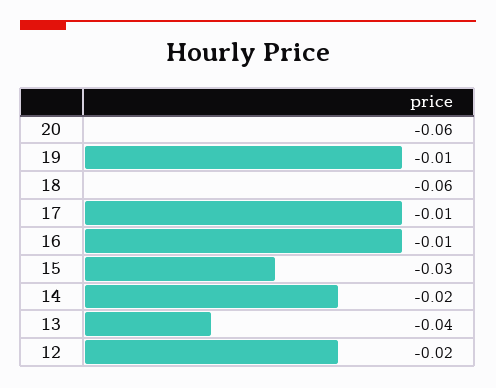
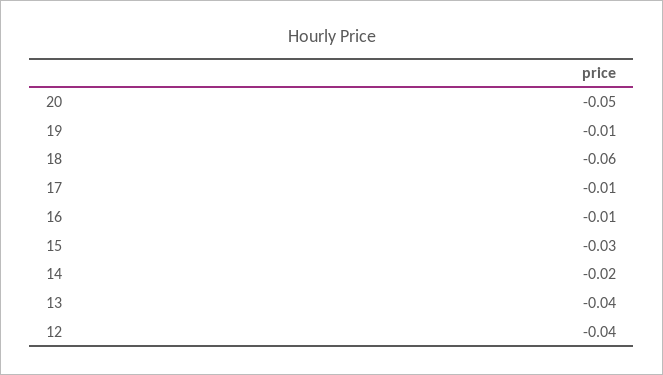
20: -0.06 -> -0.05
12: -0.02 -> -0.04

